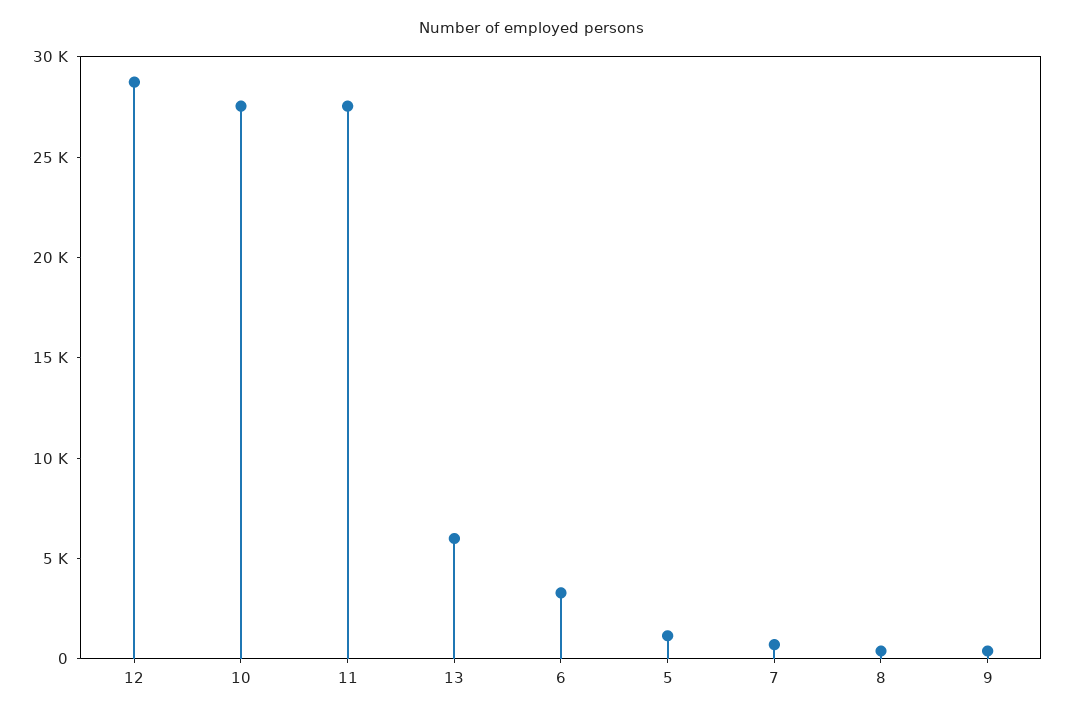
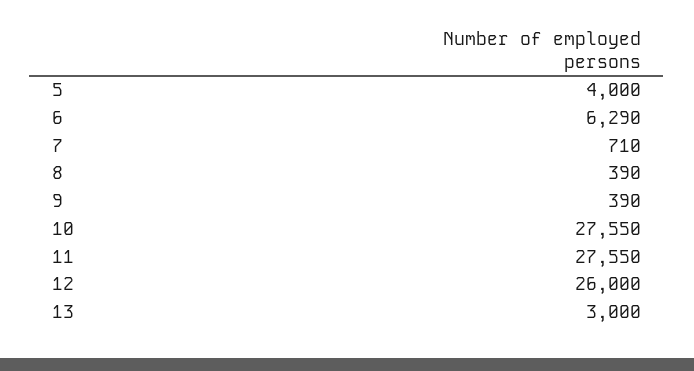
12: 29000 -> 26000
13: 6000 -> 3000
6: 3000 -> 6290
5: 1000 -> 4000

